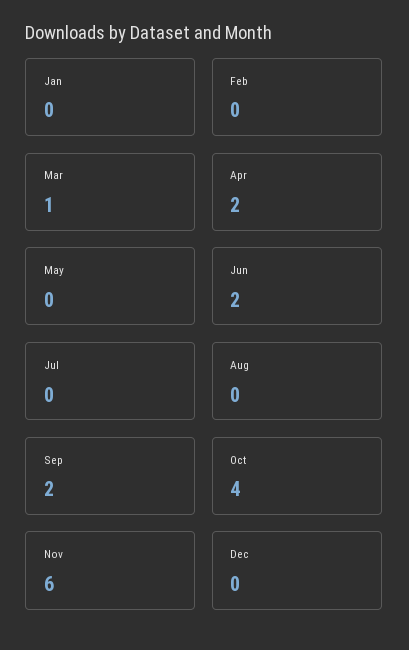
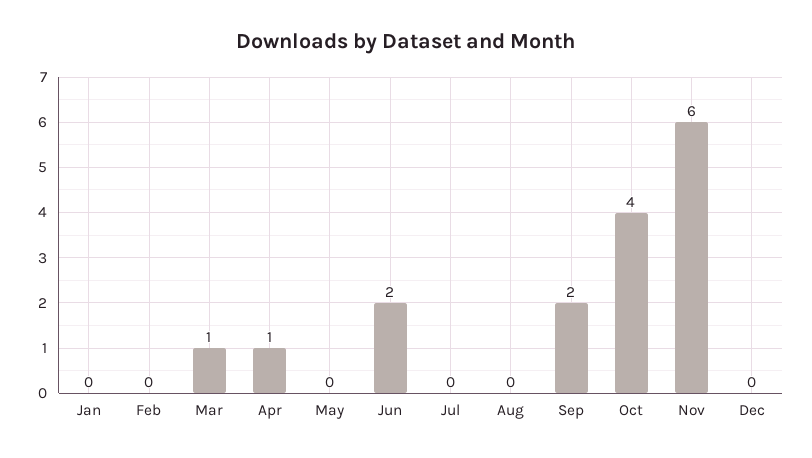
Apr: 2 -> 1

